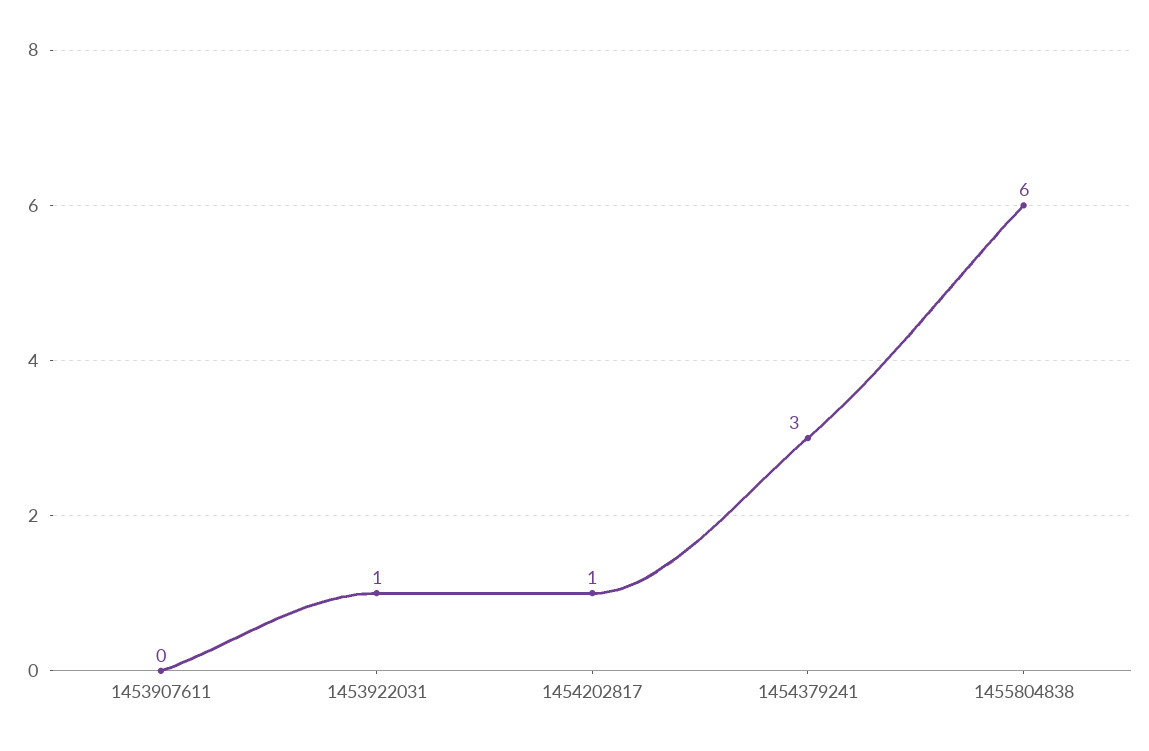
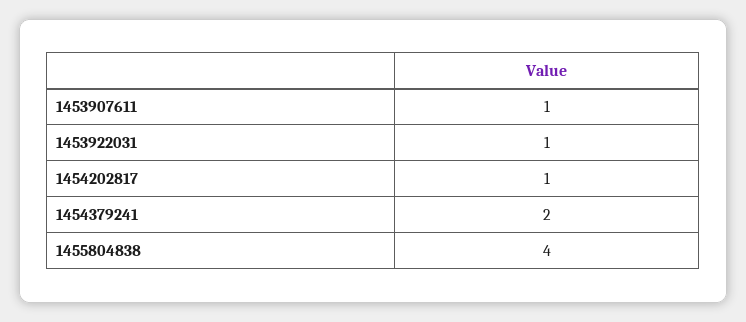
1453907611: 0 -> 1
1454379241: 3 -> 2
1455804838: 6 -> 4

